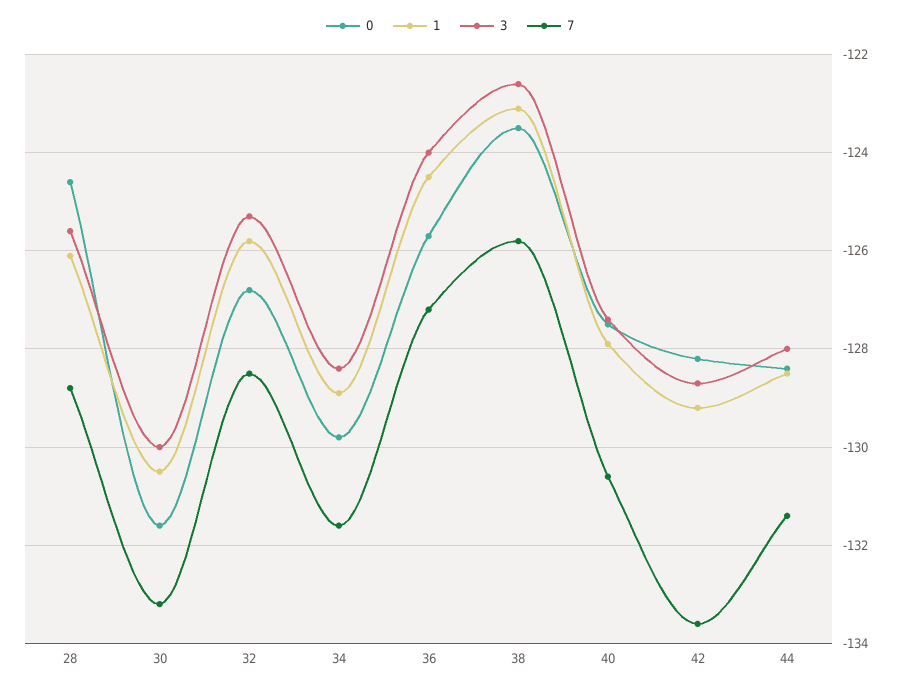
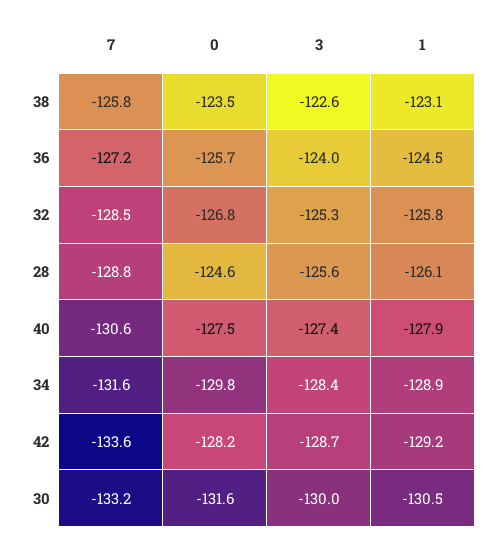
0, 44: -128.5 -> none
1, 44: -128.5 -> none
3, 44: -128 -> none
7, 44: -131.5 -> none

